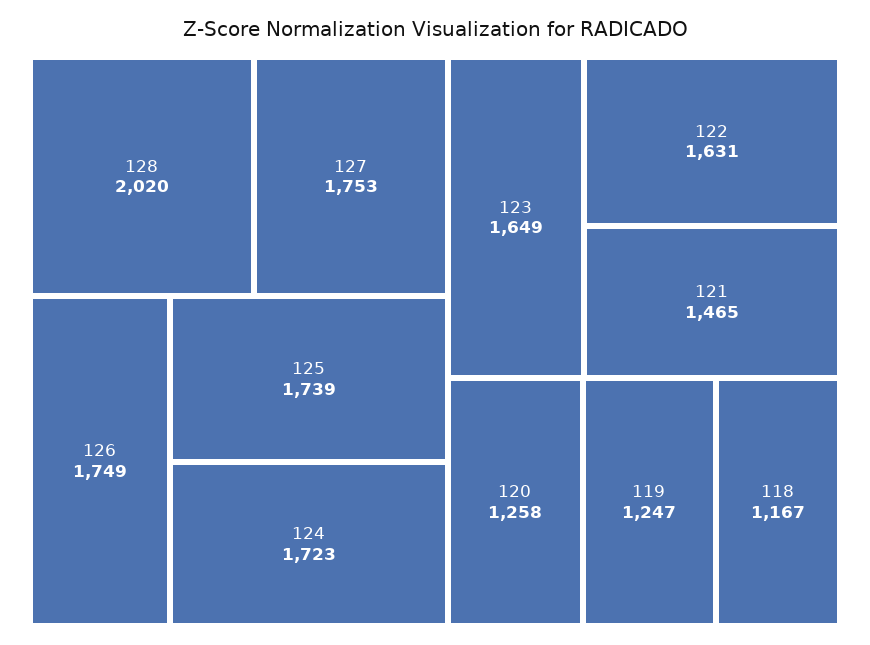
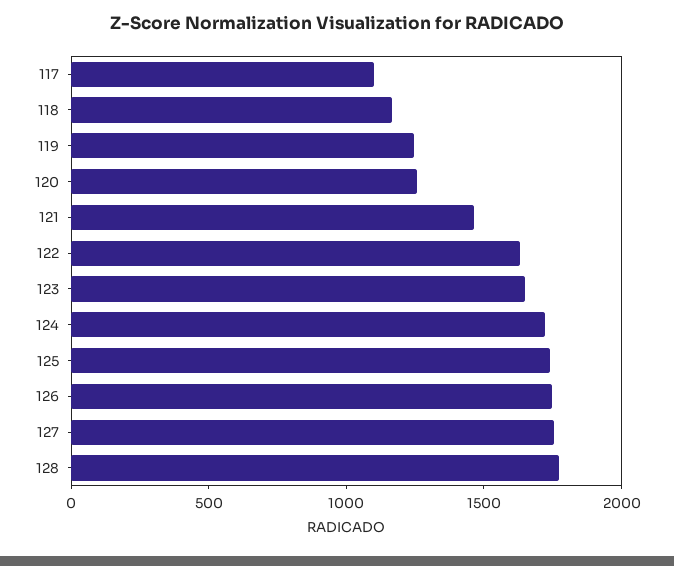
128: 2020 -> 1800
117: none -> 1100

